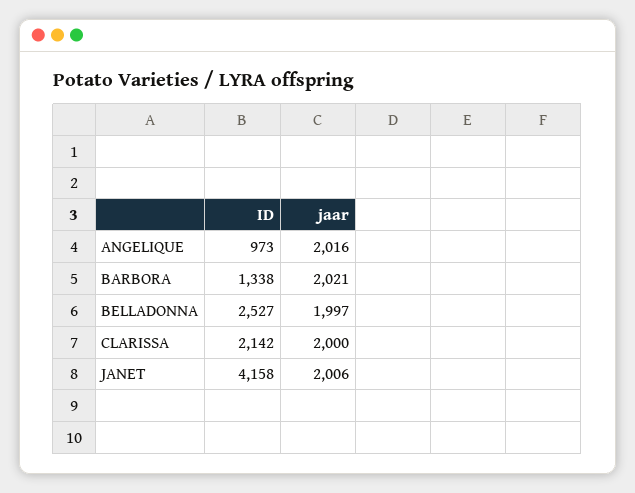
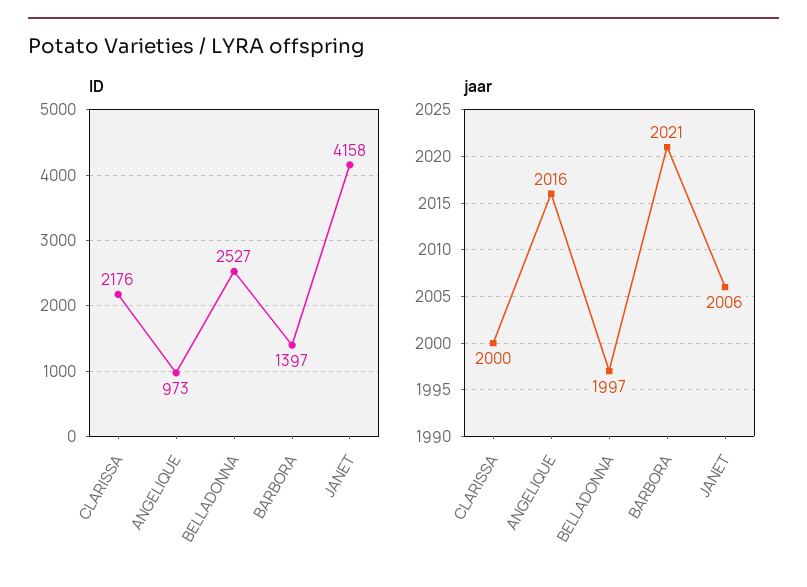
ID, BARBORA: 1338 -> 1397
ID, CLARISSA: 2142 -> 2176

